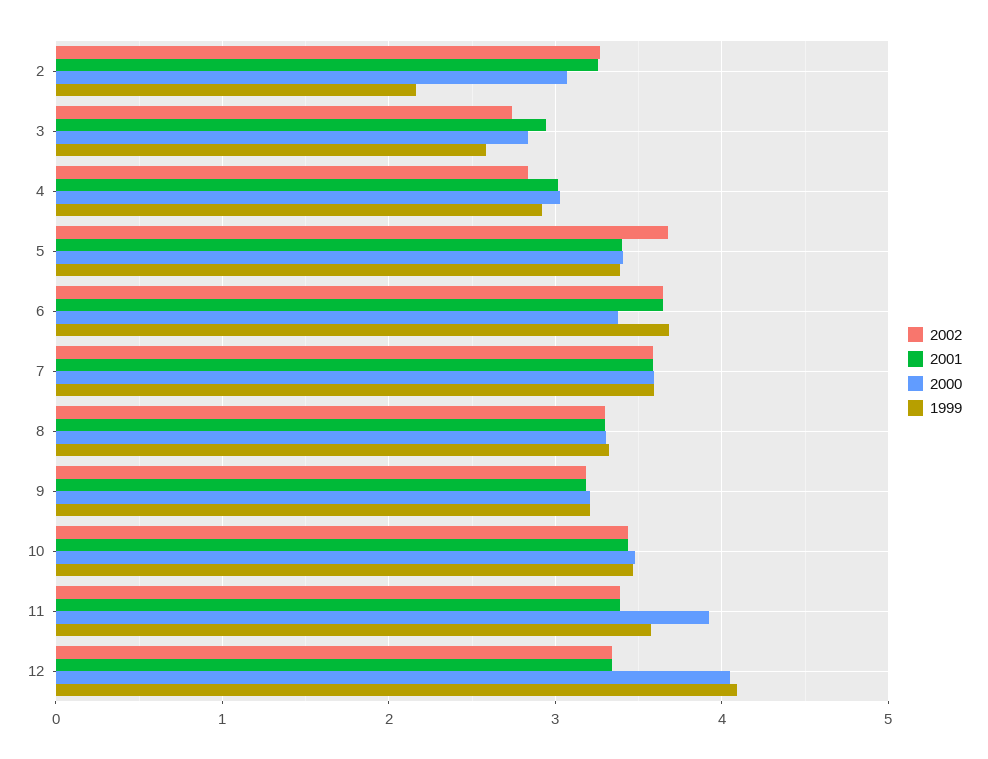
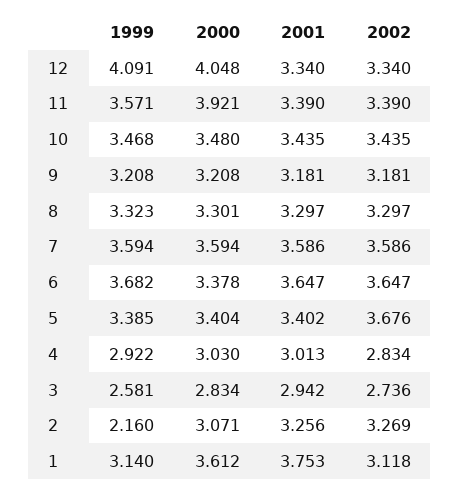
1999, 1: none -> 3.14
2000, 1: none -> 3.612
2001, 1: none -> 3.753
2002, 1: none -> 3.118

